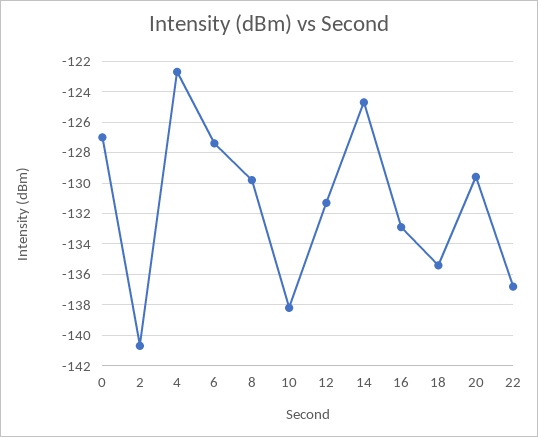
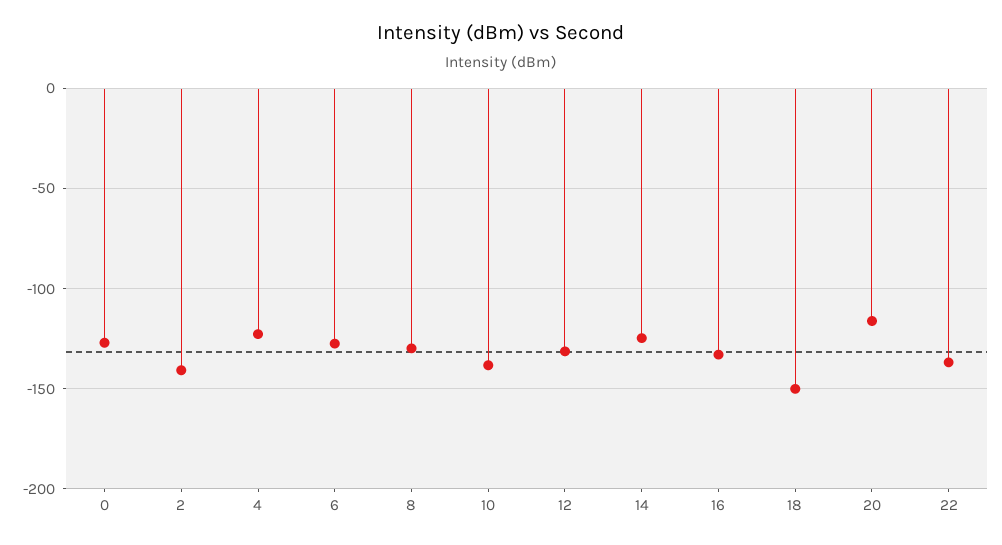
18: -135.5 -> -150
20: -129.5 -> -115

